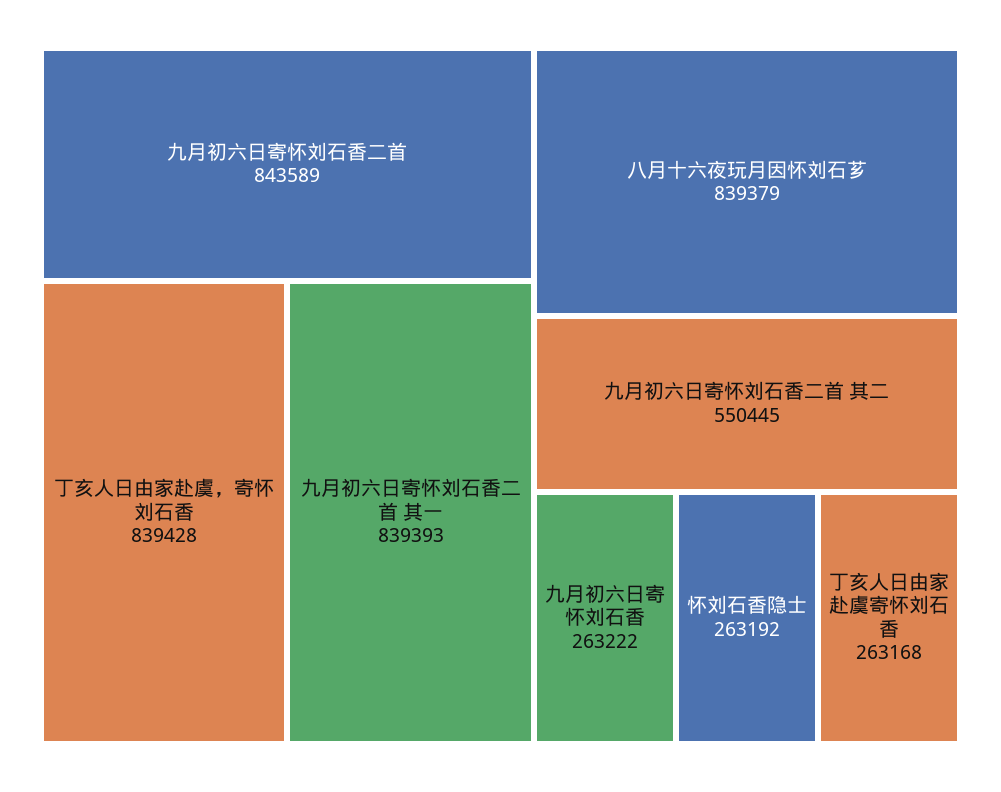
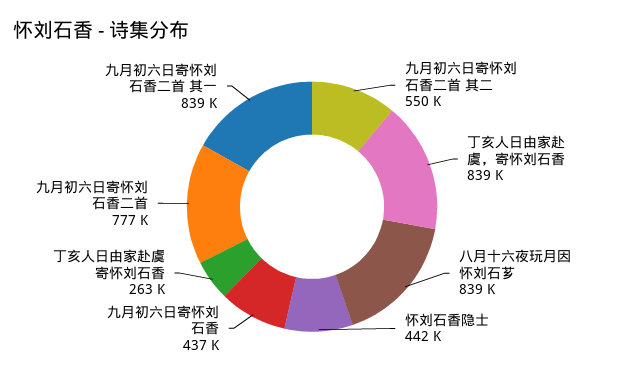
九月初六日寄怀刘石香二首: 843589 -> 777000
九月初六日寄怀刘石香: 263222 -> 437000
怀刘石香隐士: 263192 -> 442000

